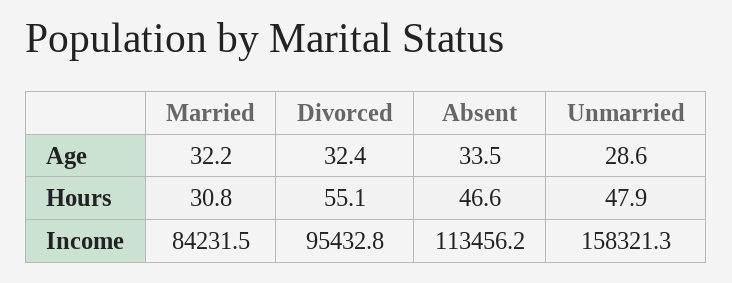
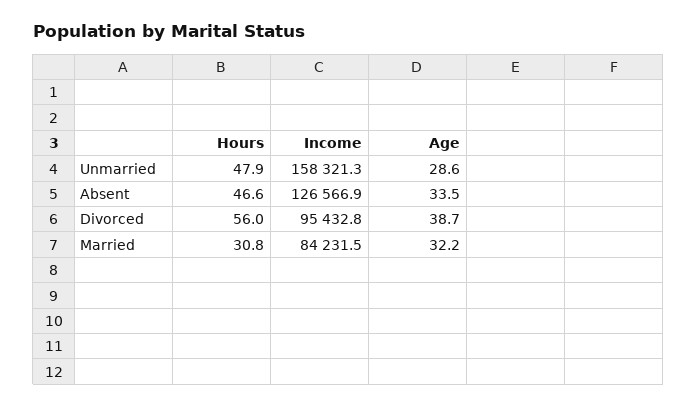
Divorced, Age: 32.4 -> 38.7
Divorced, Hours: 55.1 -> 56
Absent, Income: 113456.2 -> 126566.9

